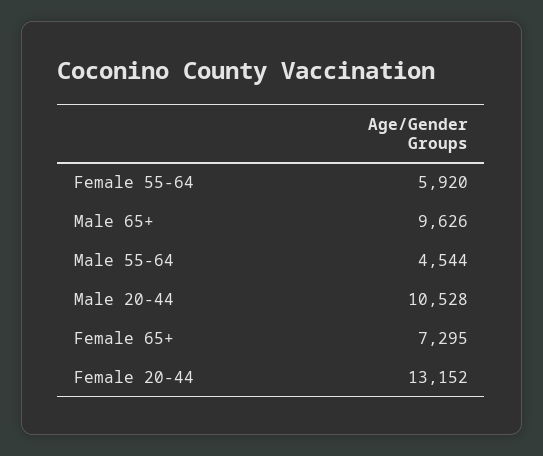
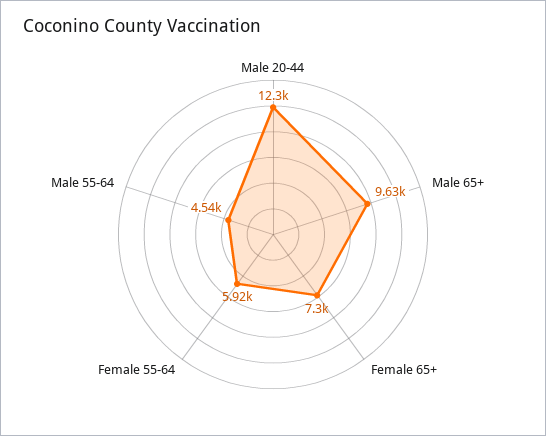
Male 20-44: 10528 -> 12300
Female 20-44: 13152 -> none

